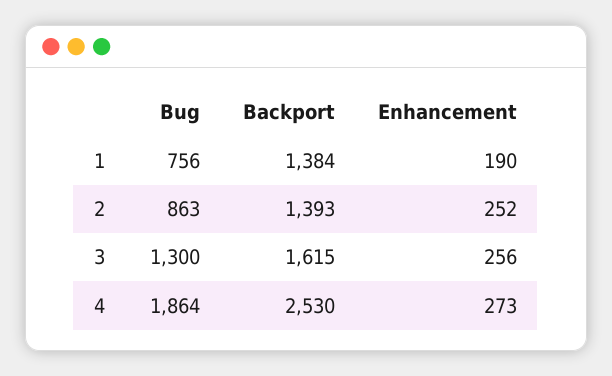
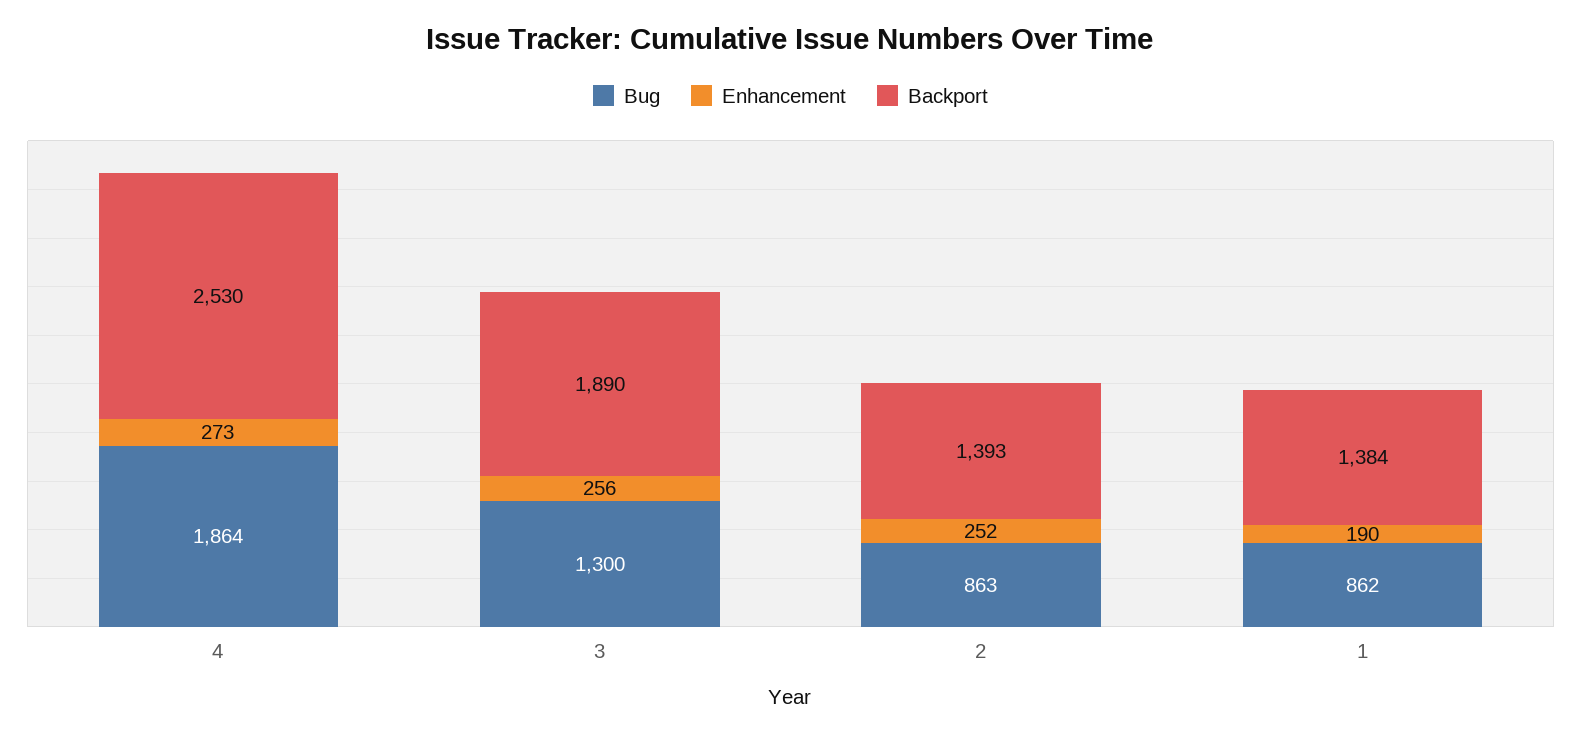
Bug, 1: 756 -> 862
Backport, 3: 1615 -> 1890

